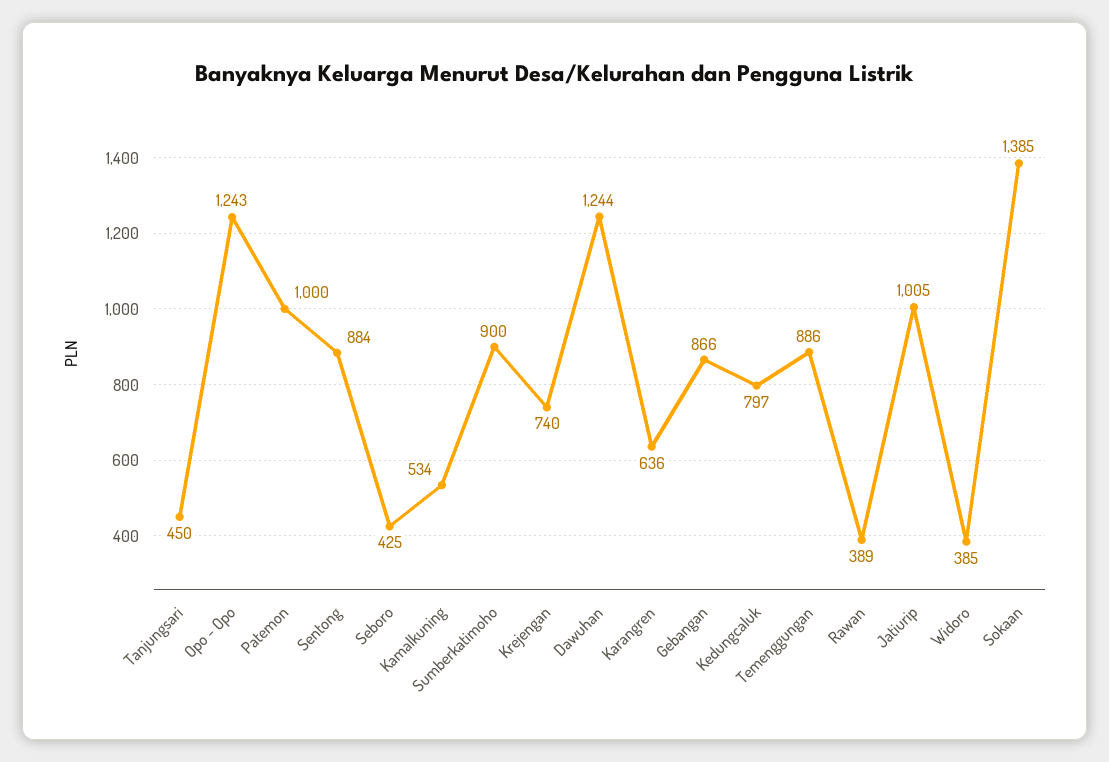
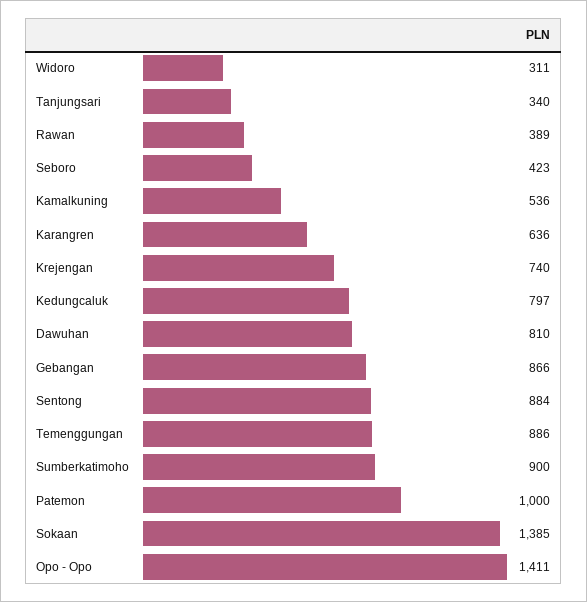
Tanjungsari: 450 -> 340
Opo - Opo: 1243 -> 1411
Seboro: 425 -> 423
Kamalkuning: 534 -> 536
Dawuhan: 1244 -> 810
Jatiurip: 1005 -> none
Widoro: 385 -> 311

